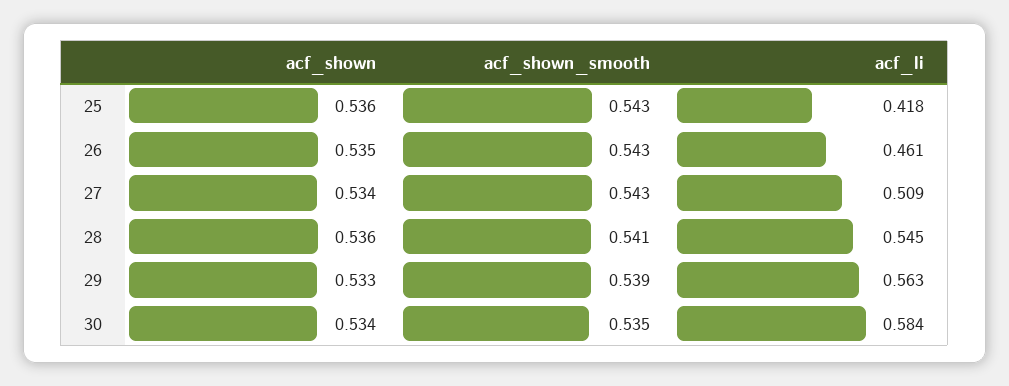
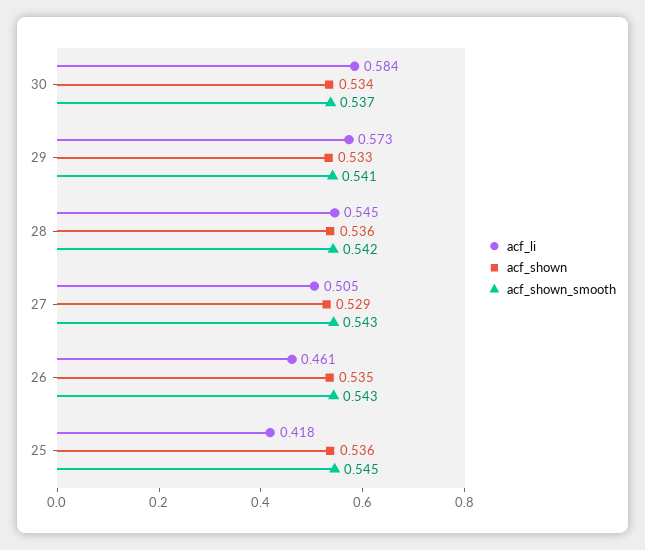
acf_shown_smooth, 25: 0.543 -> 0.545
acf_shown, 27: 0.534 -> 0.529
acf_li, 27: 0.509 -> 0.505
acf_shown_smooth, 28: 0.541 -> 0.542
acf_shown_smooth, 29: 0.539 -> 0.541
acf_li, 29: 0.563 -> 0.573
acf_shown_smooth, 30: 0.535 -> 0.537

